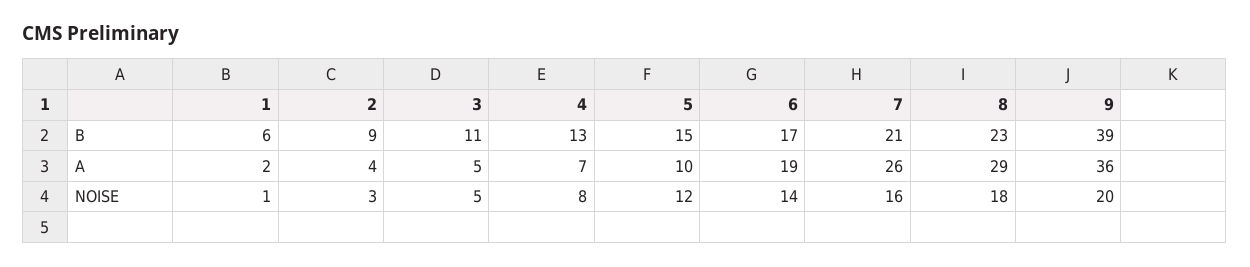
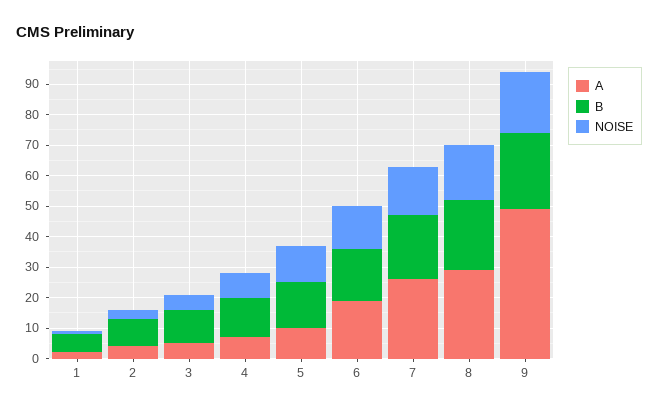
B, 9: 39 -> 25
A, 9: 36 -> 50

